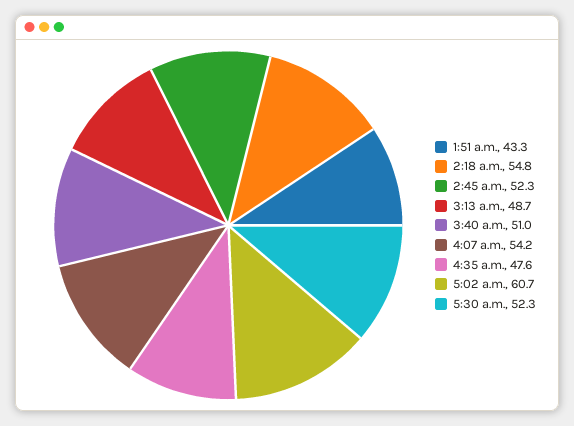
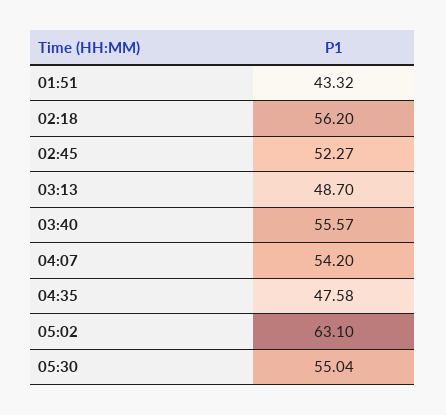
2:18 a.m.: 54.8 -> 56.2
3:40 a.m.: 51 -> 55.57
5:02 a.m.: 60.7 -> 63.1
5:30 a.m.: 52.3 -> 55.04

